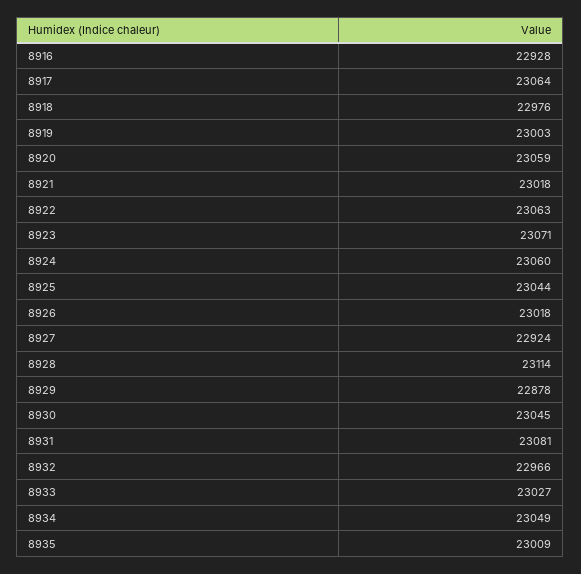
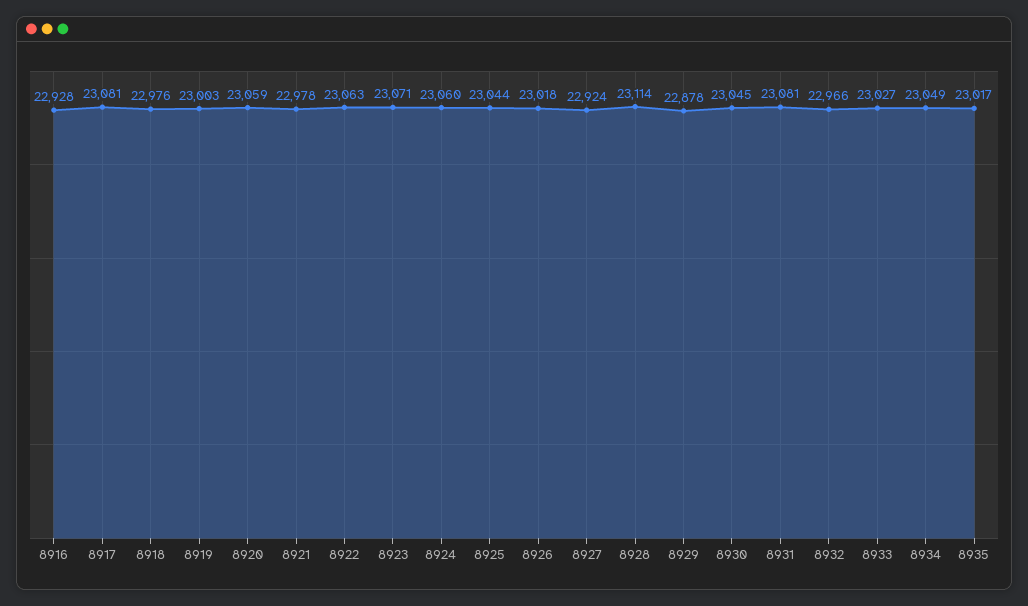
8917: 23064 -> 23081
8921: 23018 -> 22978
8935: 23009 -> 23017

